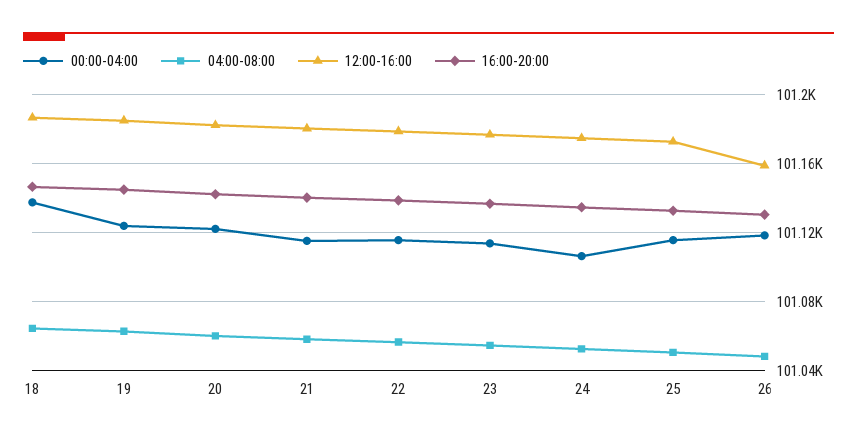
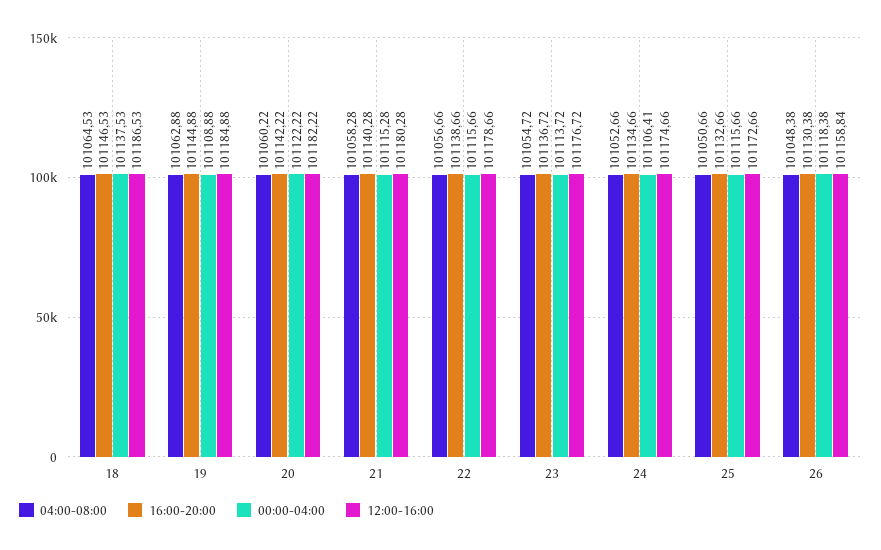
00:00-04:00, 19: 101125 -> 101108.88

